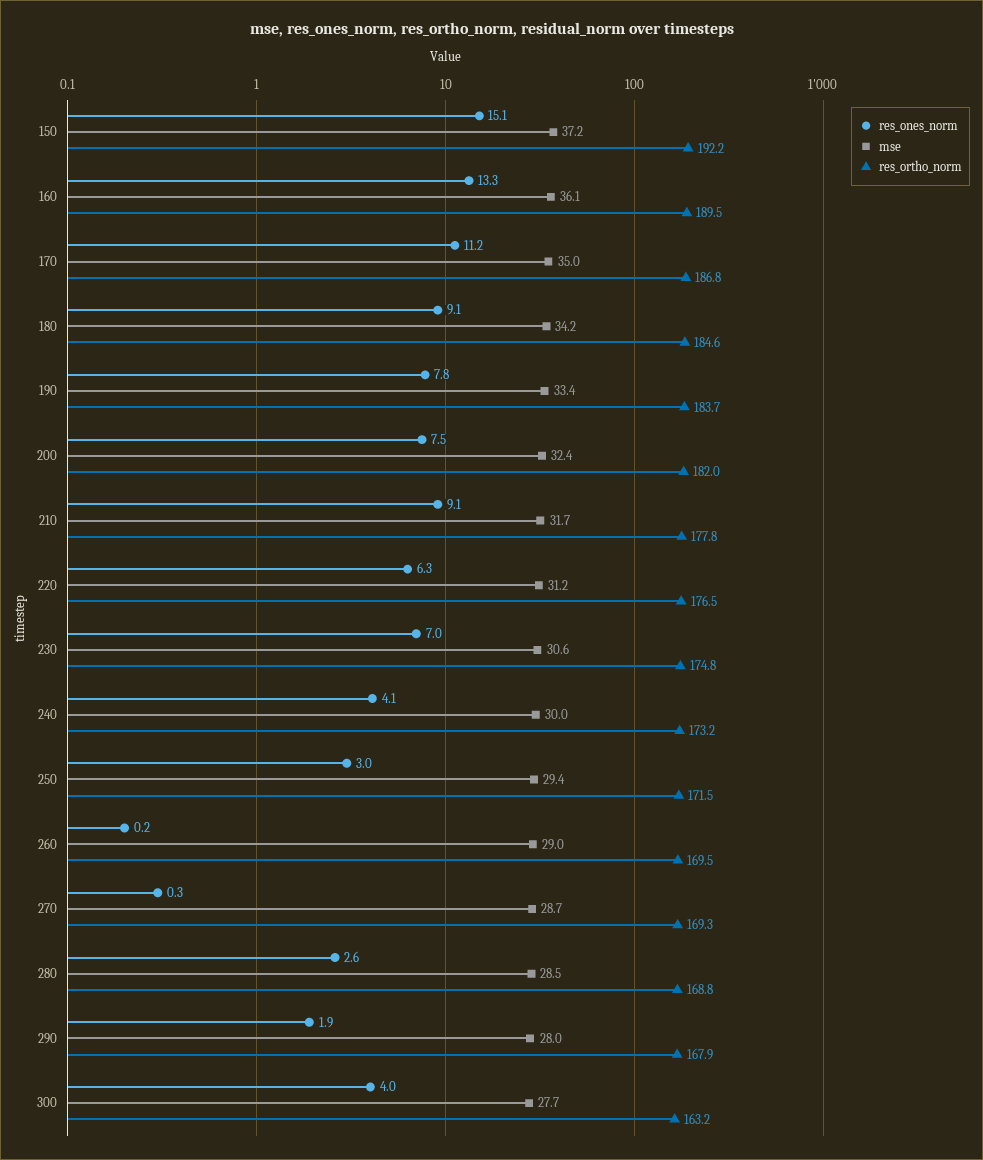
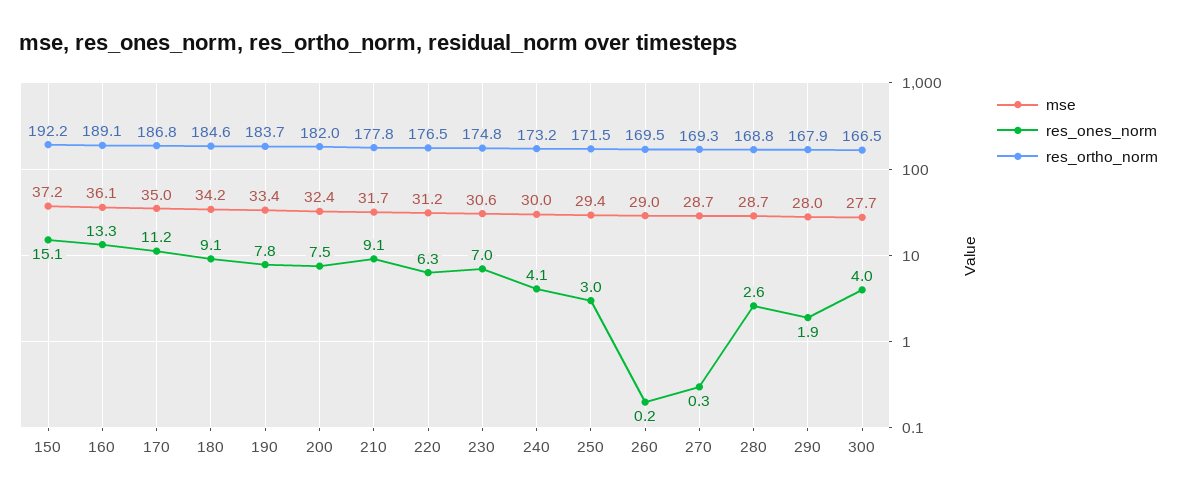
res_ortho_norm, 160: 189.5 -> 189.1
mse, 280: 28.5 -> 28.7
res_ortho_norm, 300: 163.2 -> 166.5

